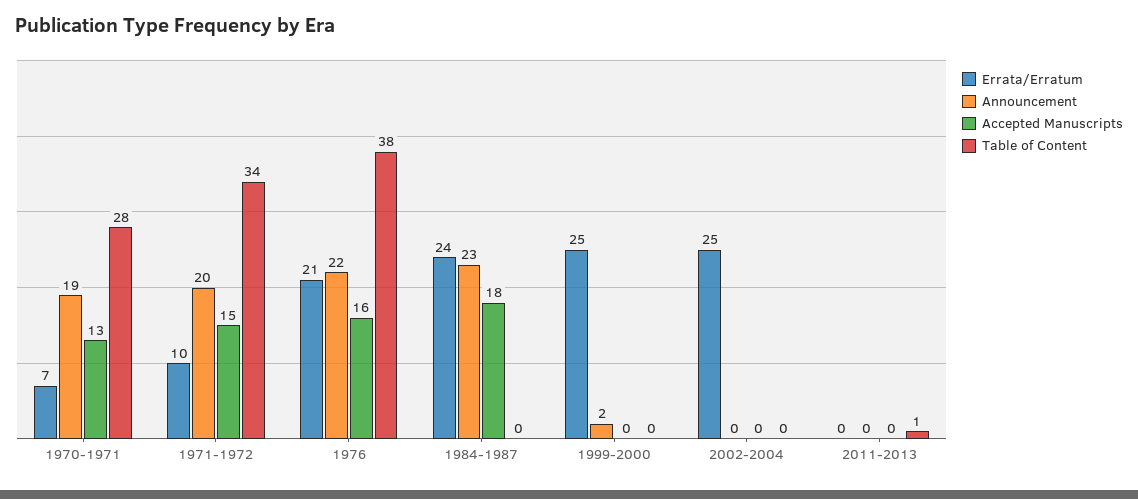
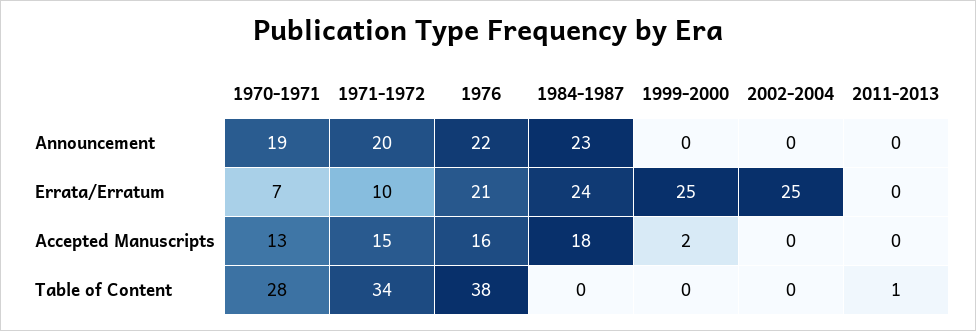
Announcement, 1999-2000: 2 -> 0
Accepted Manuscripts, 1999-2000: 0 -> 2

